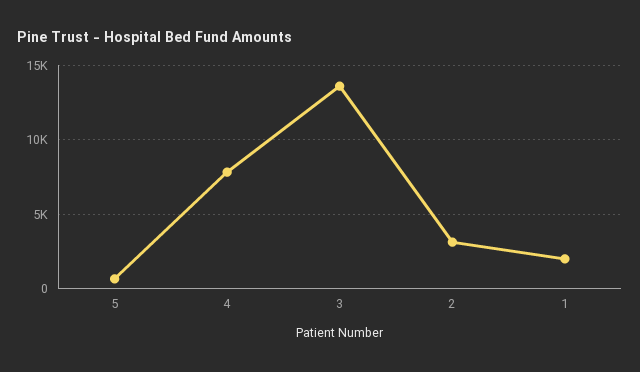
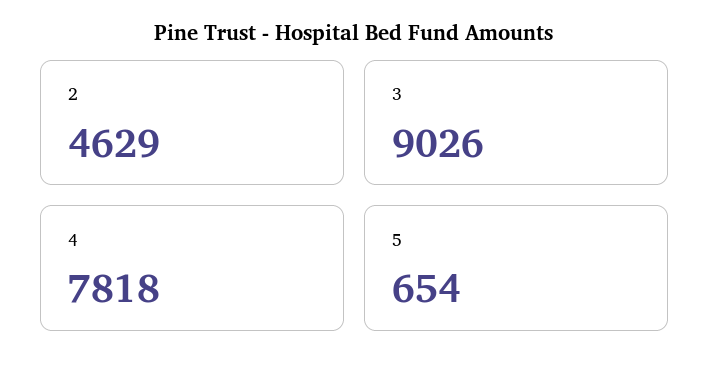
3: 13500 -> 9026
2: 3000 -> 4629
1: 2000 -> none

